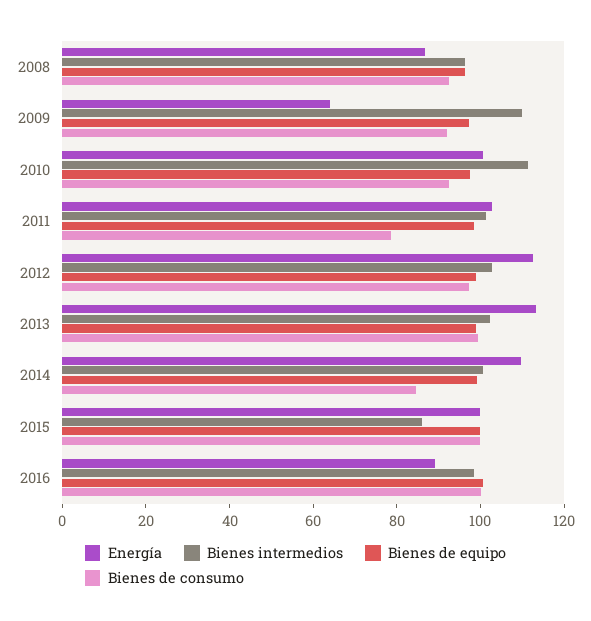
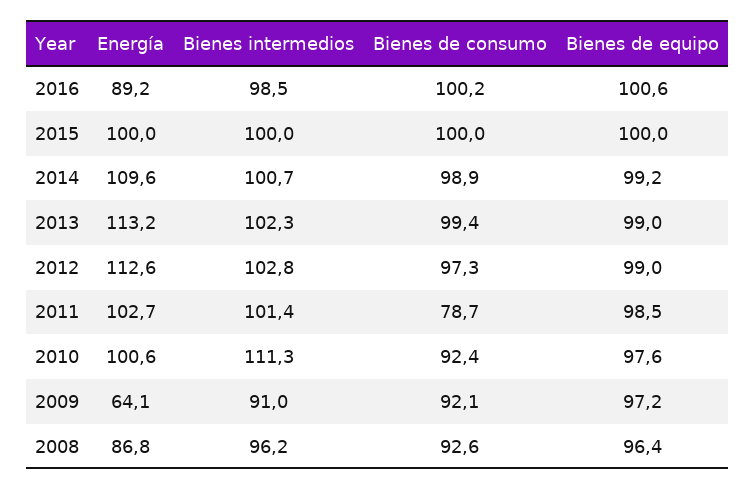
Bienes intermedios, 2009: 110 -> 91
Bienes de consumo, 2014: 85 -> 98.9
Bienes intermedios, 2015: 85 -> 100

